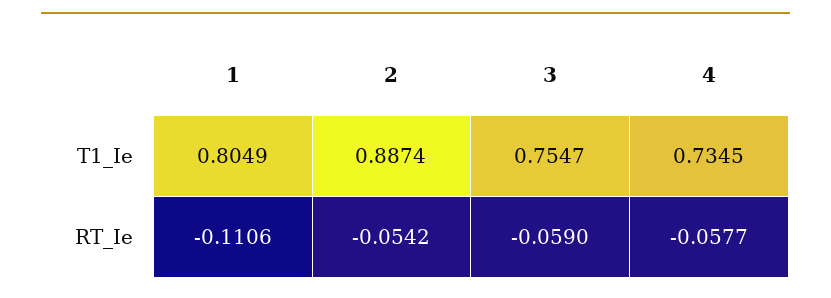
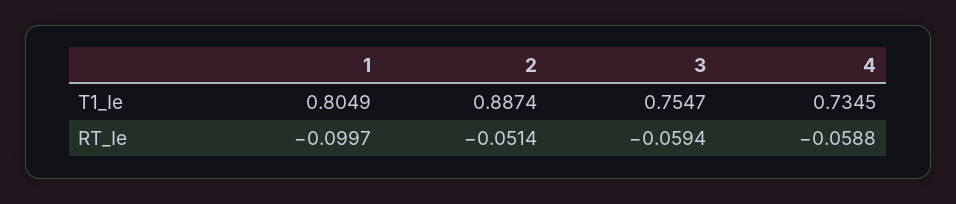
1, RT_Ie: -0.1106 -> -0.0997
2, RT_Ie: -0.0542 -> -0.0514
3, RT_Ie: -0.059 -> -0.0594
4, RT_Ie: -0.0577 -> -0.0588

